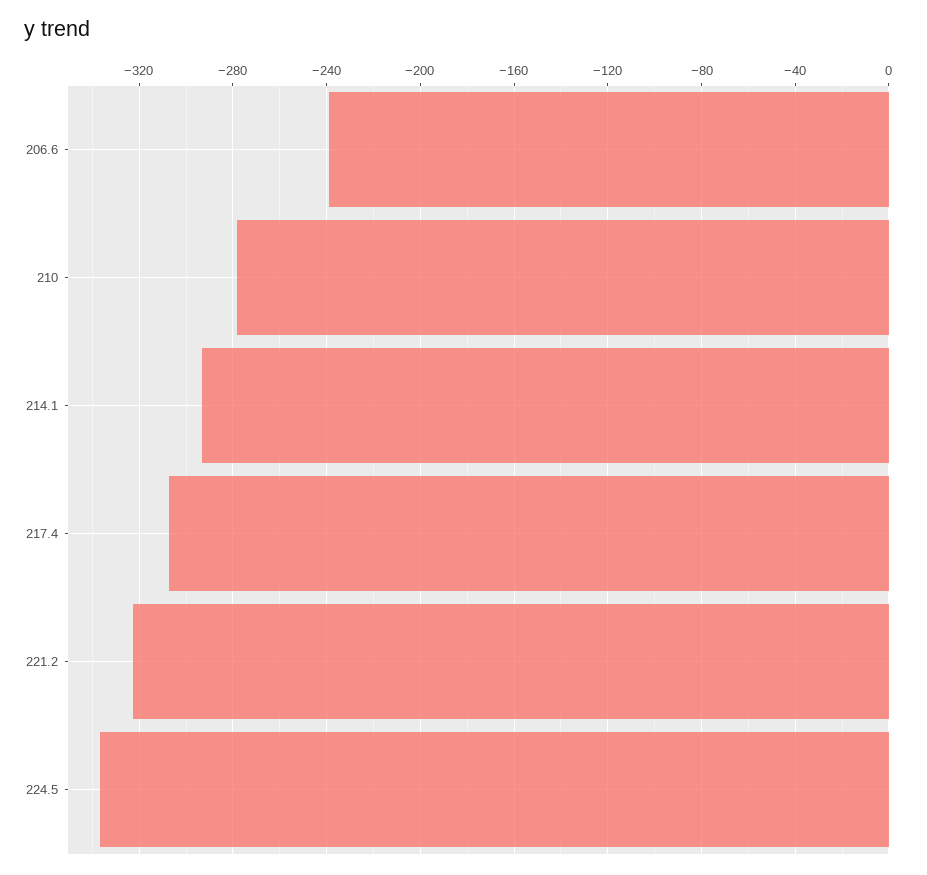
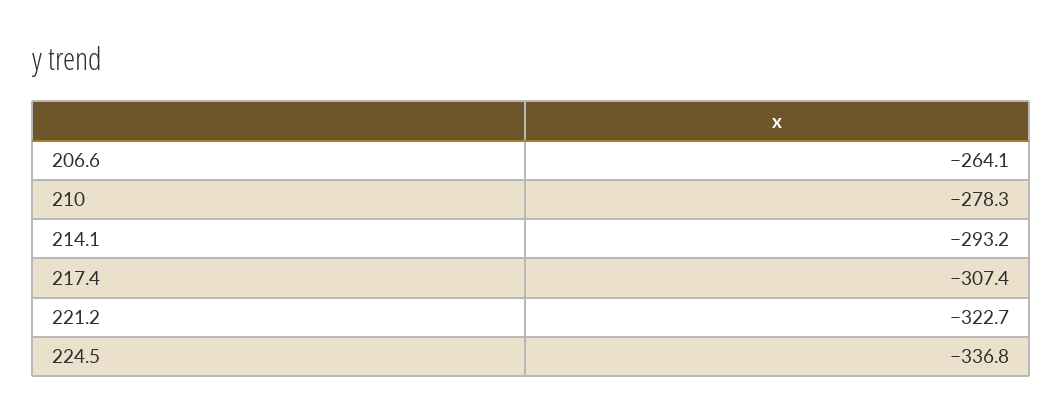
206.6: -240 -> -264.1

